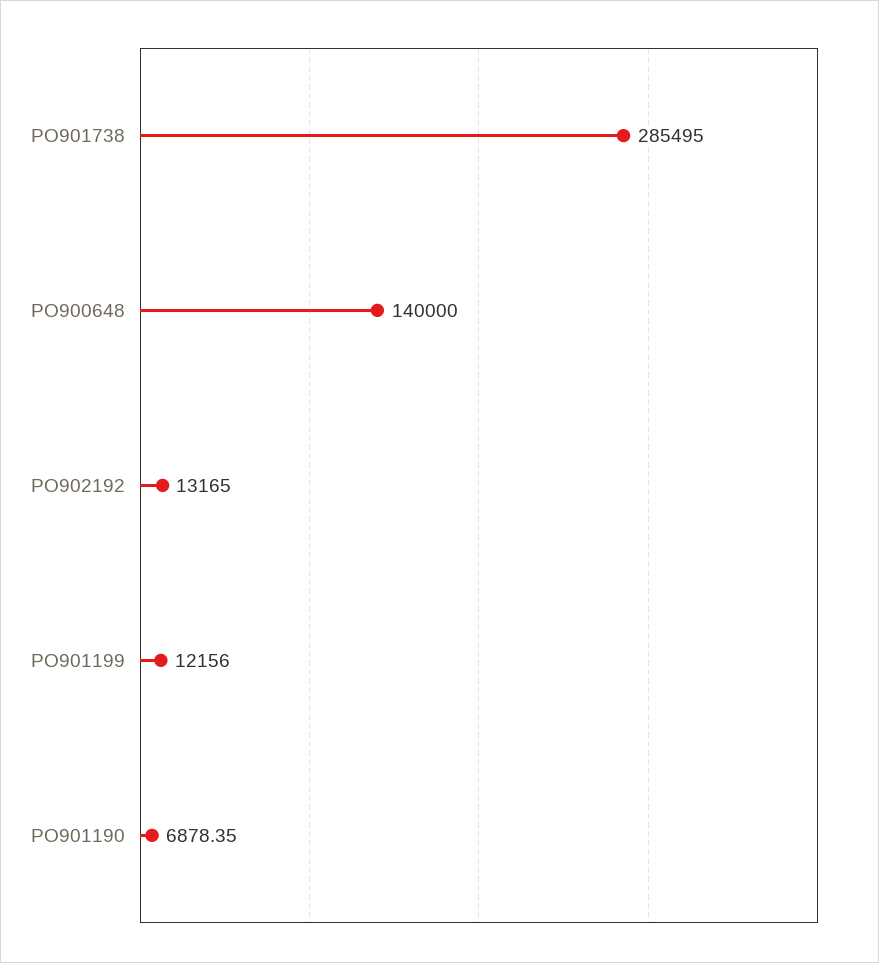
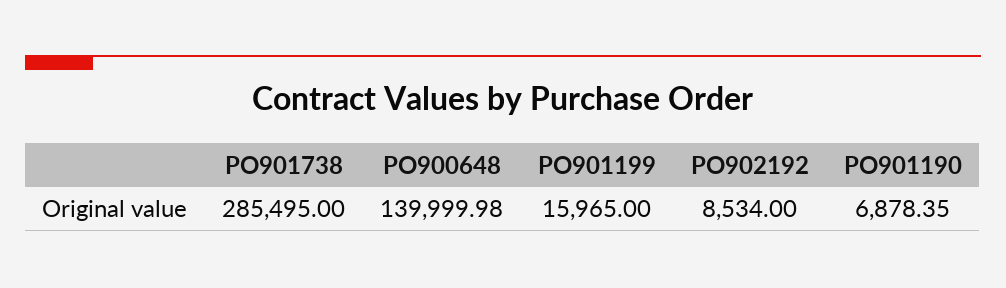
PO900648: 140000 -> 139999.98
PO902192: 13165 -> 8534
PO901199: 12156 -> 15965

